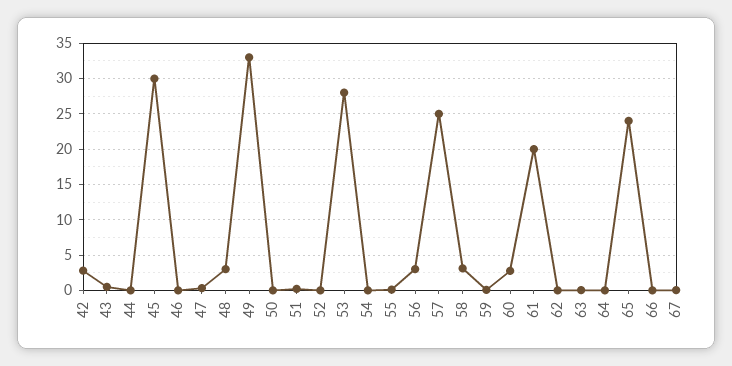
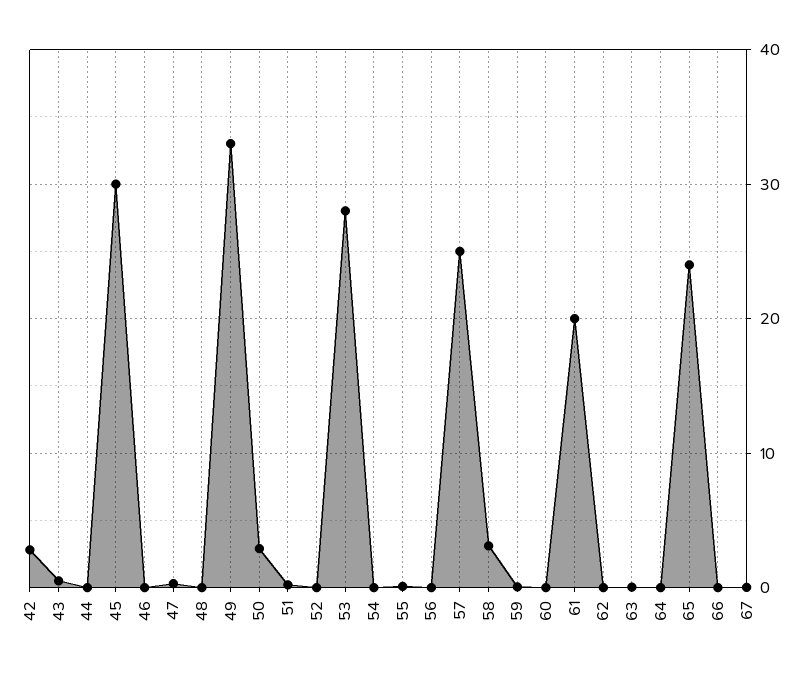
48: 3 -> 0
50: 0 -> 3
56: 3 -> 0
60: 3 -> 0

